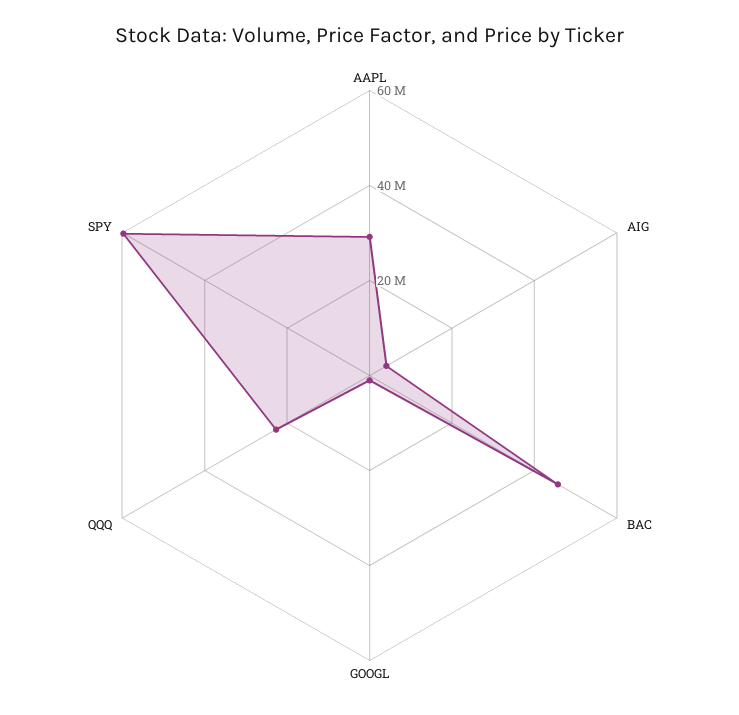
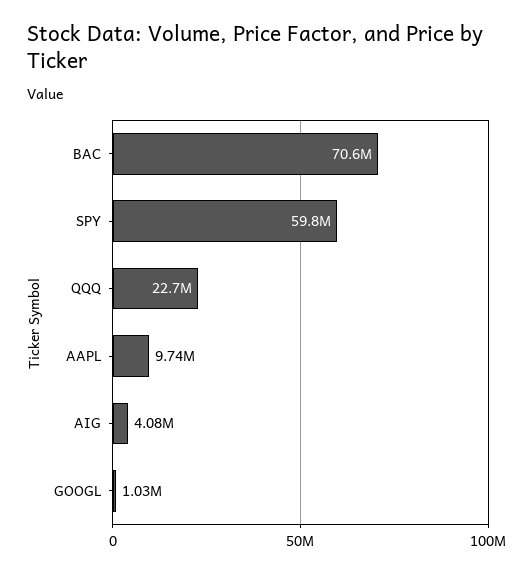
AAPL: 30000000 -> 9740000
BAC: 45000000 -> 70600000

